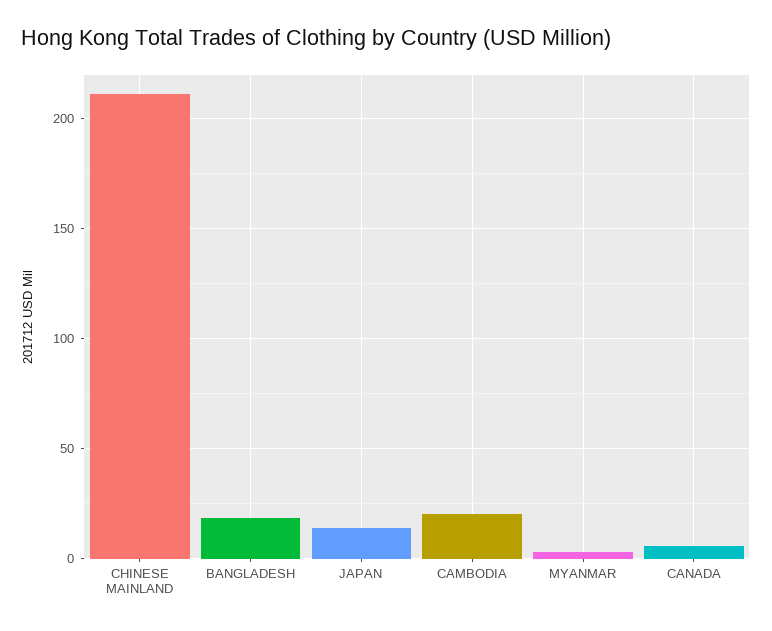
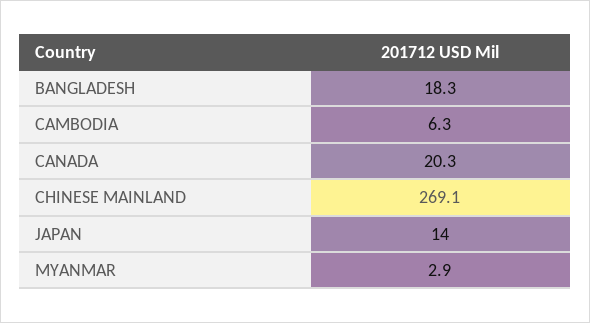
CHINESE MAINLAND: 210 -> 269.1
CAMBODIA: 20 -> 6.3
CANADA: 5 -> 20.3

